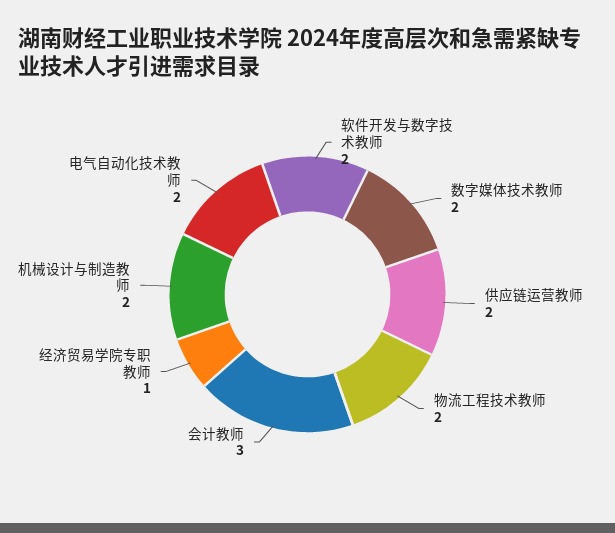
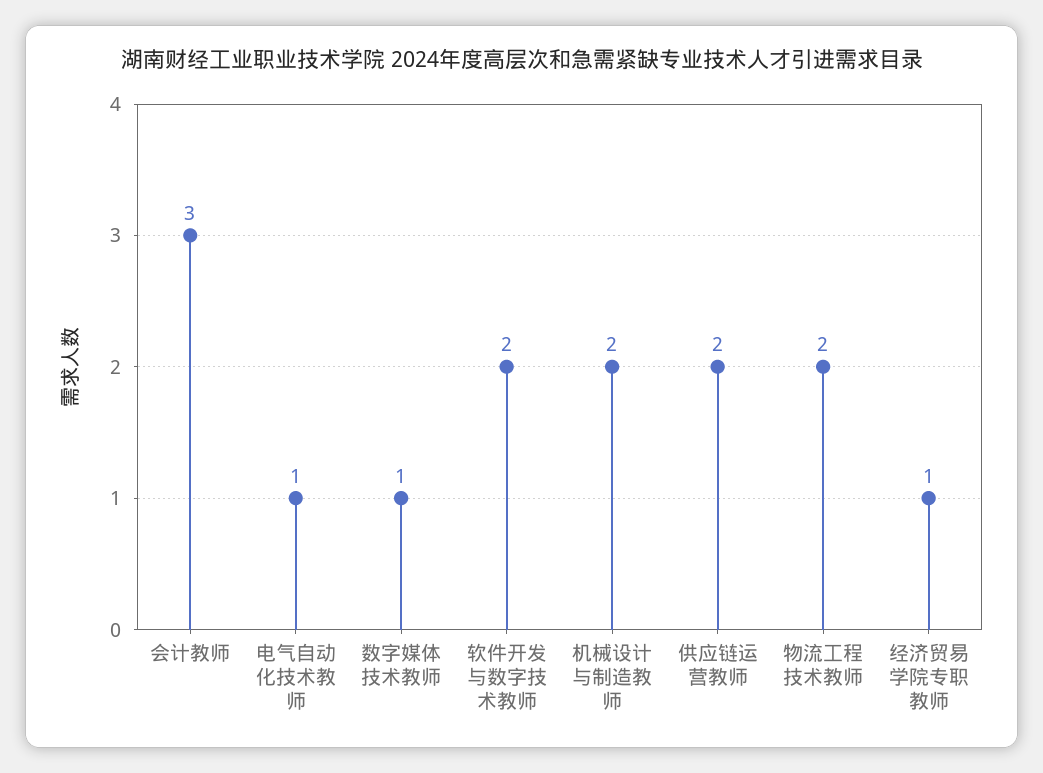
数字媒体技术教师: 2 -> 1
电气自动化技术教师: 2 -> 1

